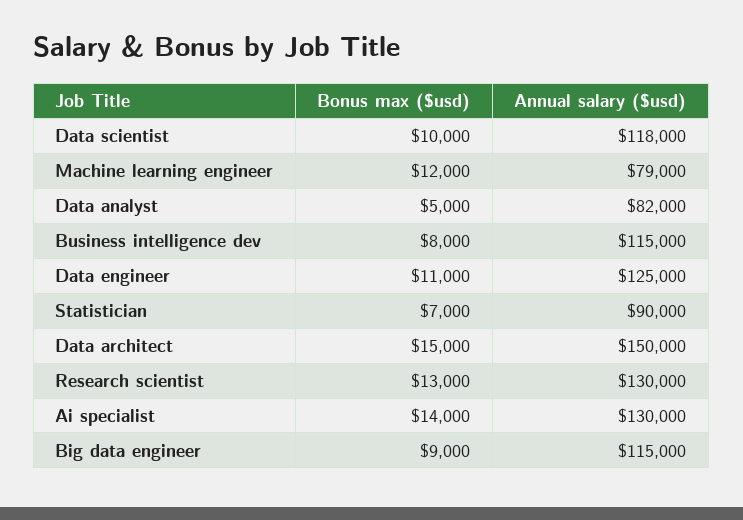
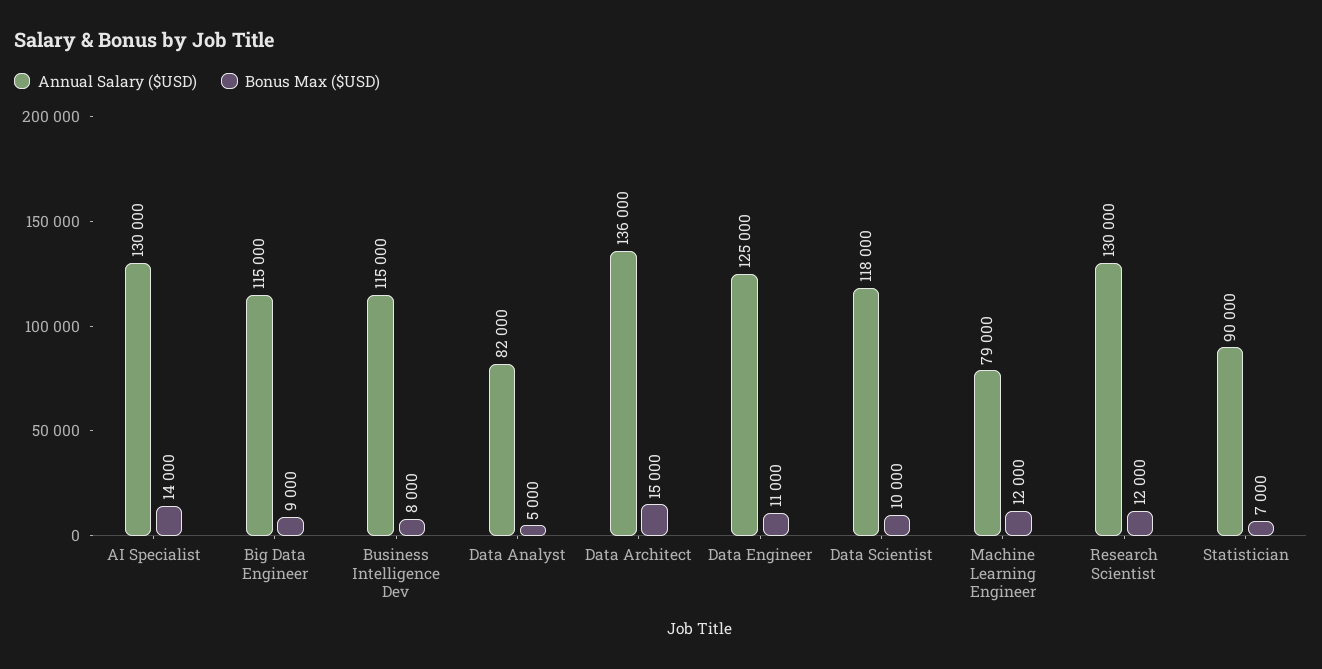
Annual salary ($usd), Data architect: 150000 -> 136000
Bonus max ($usd), Research scientist: 13000 -> 12000

